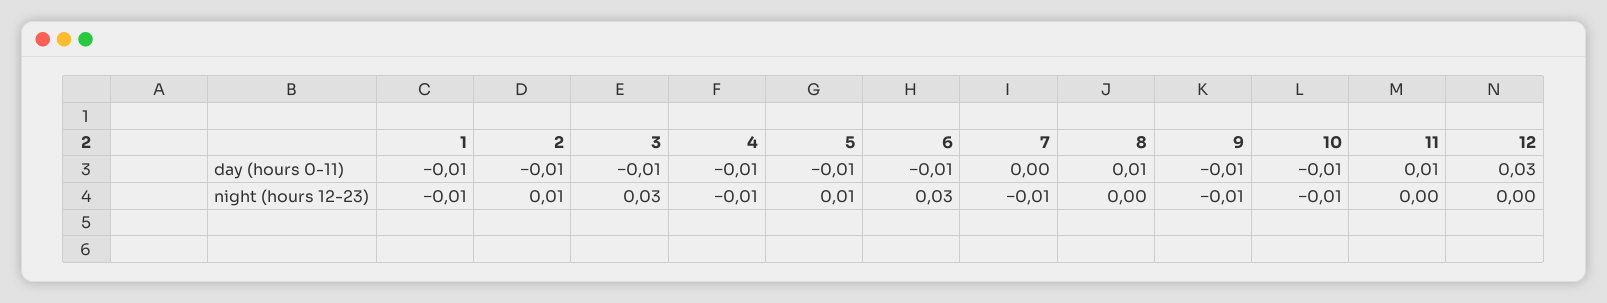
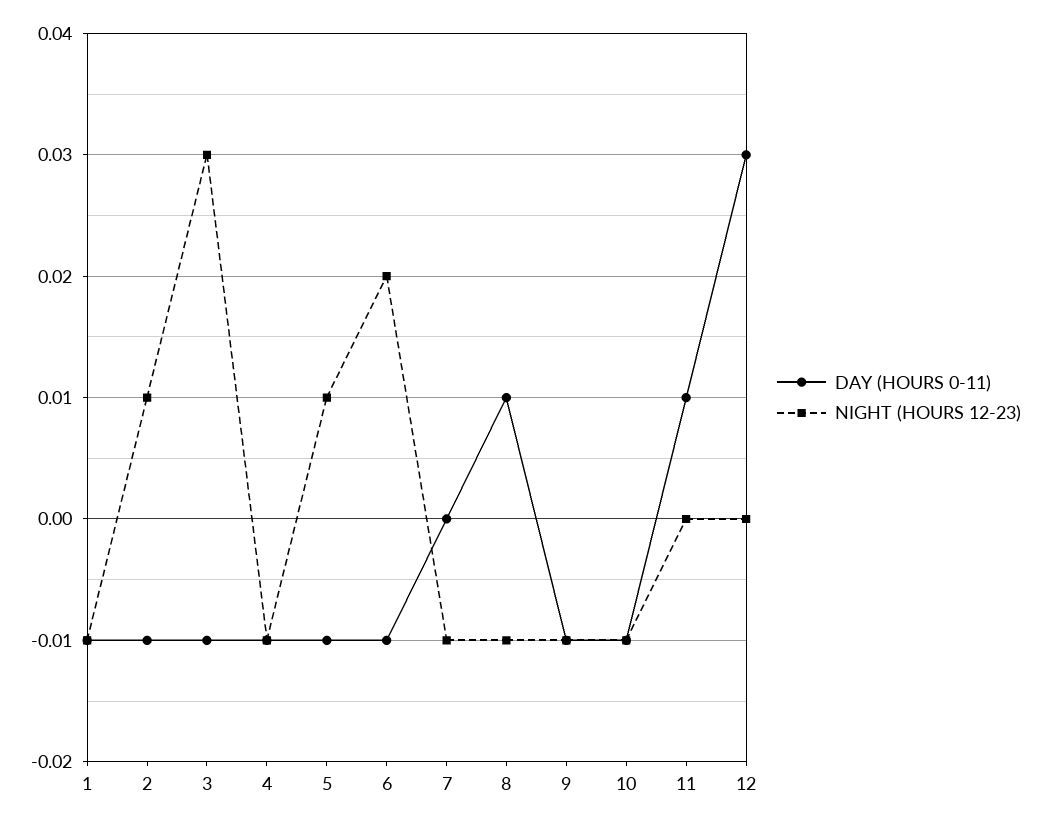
night (hours 12-23), 6: 0.03 -> 0.02
night (hours 12-23), 8: 0 -> -0.01

